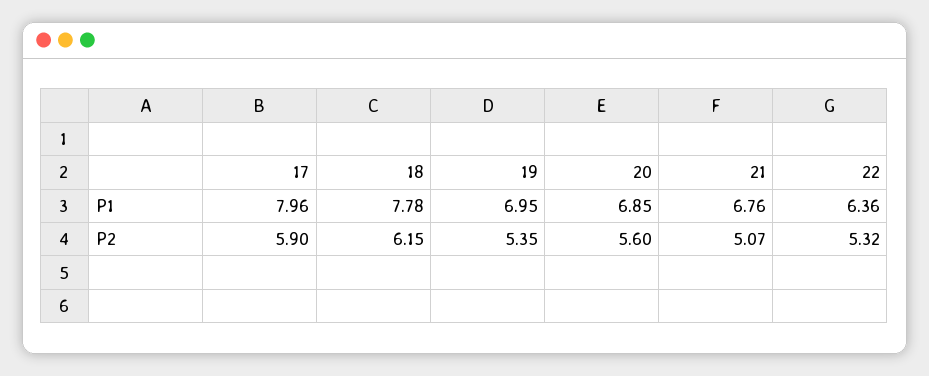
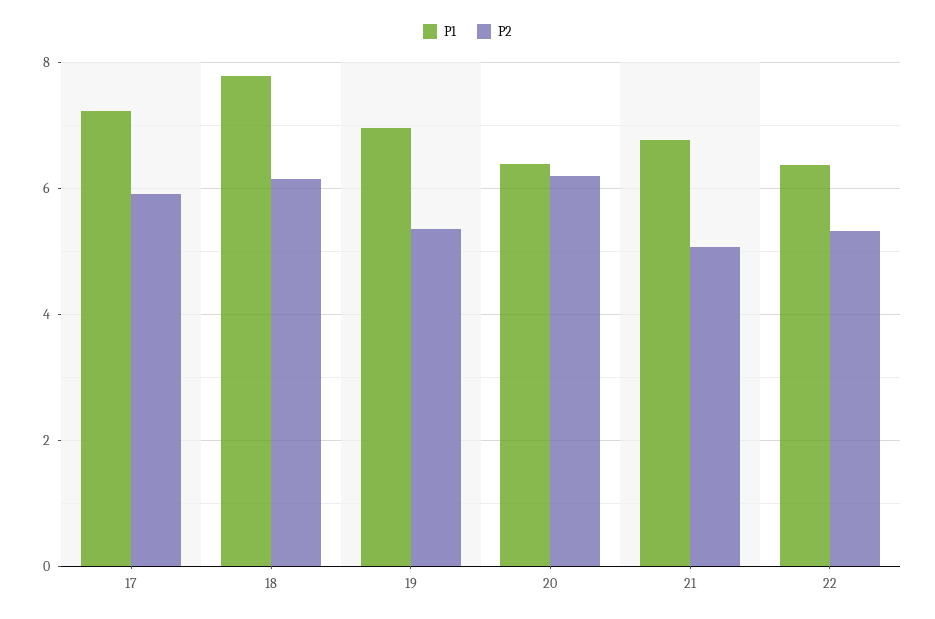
P1, 17: 7.96 -> 7.2
P1, 20: 6.85 -> 6.4
P2, 20: 5.6 -> 6.2

